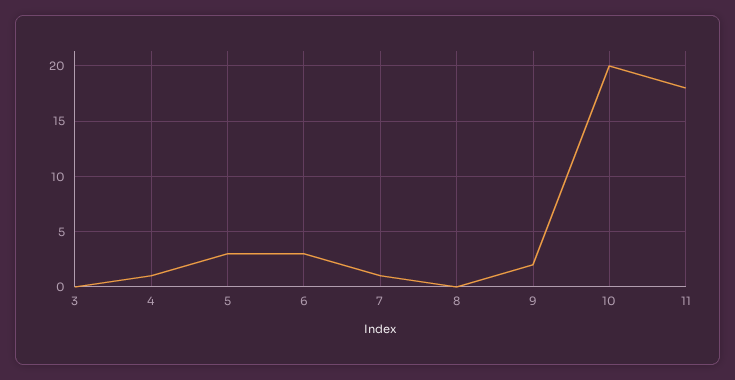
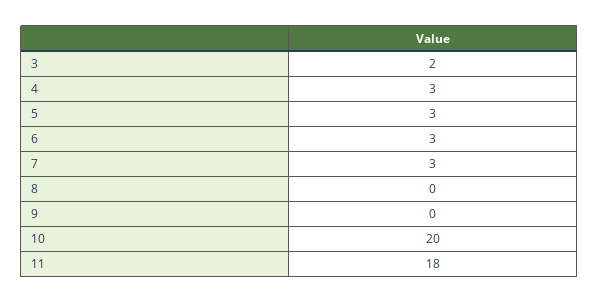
3: 0 -> 2
4: 1 -> 3
7: 1 -> 3
9: 2 -> 0

